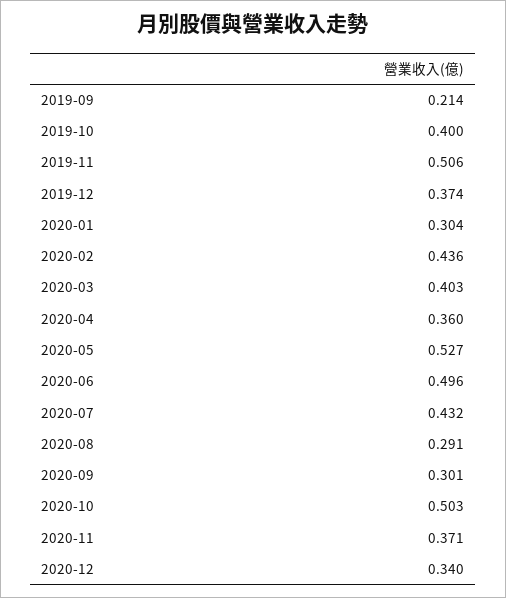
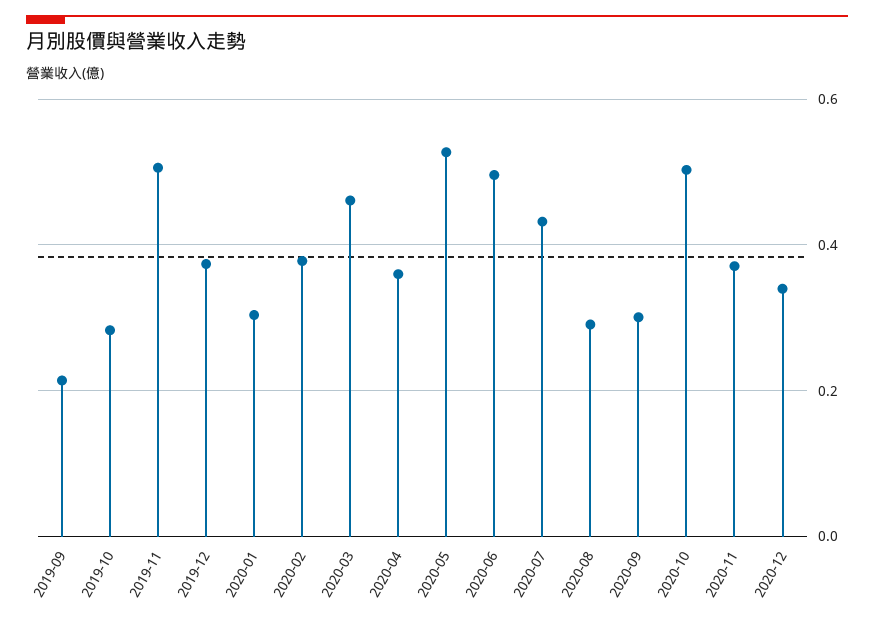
2019-10: 0.4 -> 0.28
2020-02: 0.436 -> 0.38
2020-03: 0.403 -> 0.46

